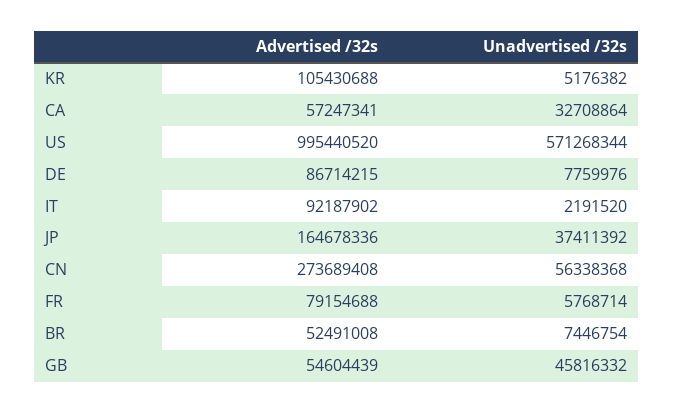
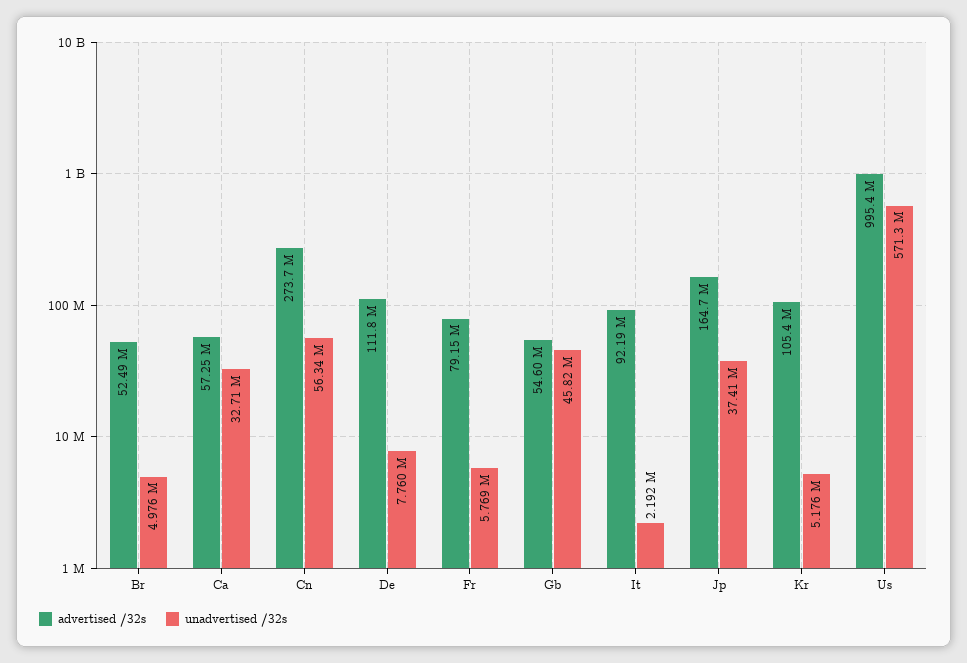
Advertised /32s, DE: 86714215 -> 111800000
Unadvertised /32s, BR: 7446754 -> 4976000

